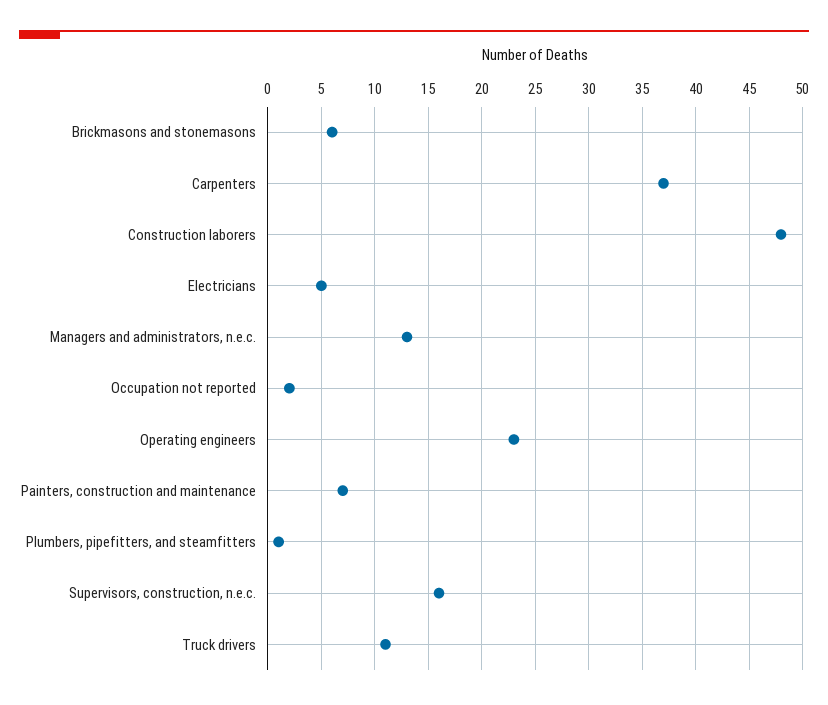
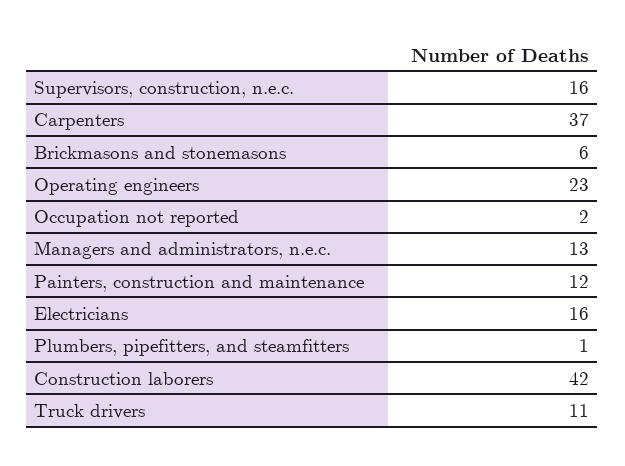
Construction laborers: 48 -> 42
Electricians: 5 -> 16
Painters, construction and maintenance: 7 -> 12

